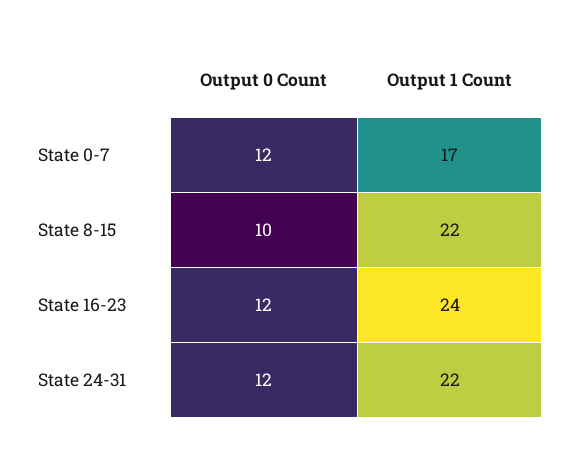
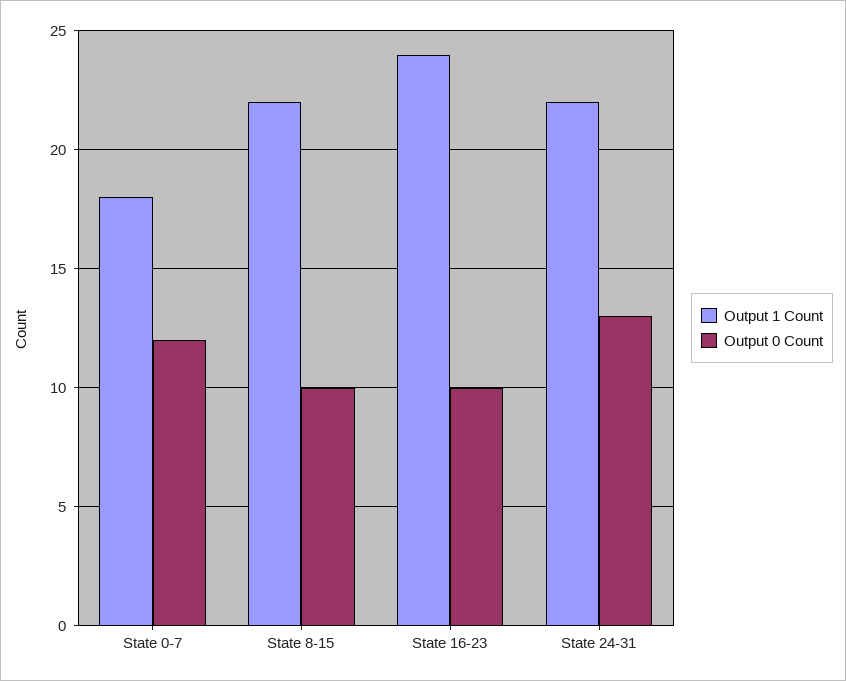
Output 1 Count, State 0-7: 17 -> 18
Output 0 Count, State 16-23: 12 -> 10
Output 0 Count, State 24-31: 12 -> 13

